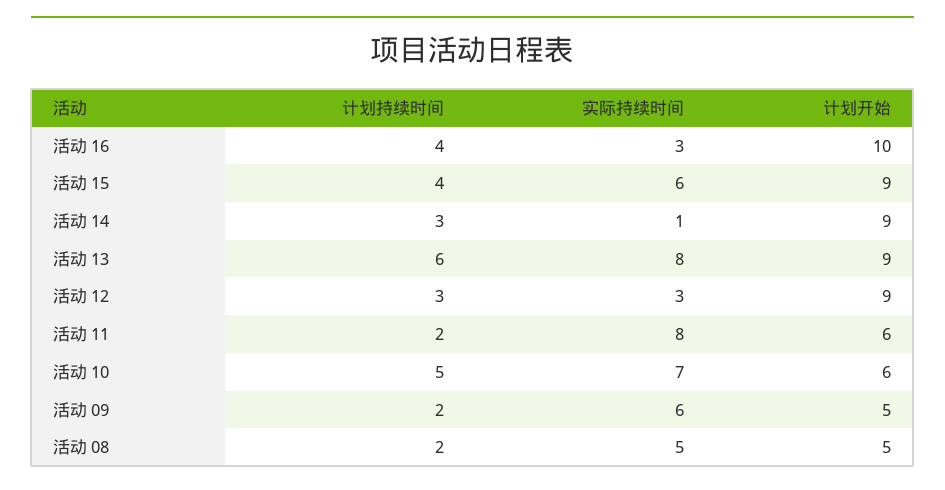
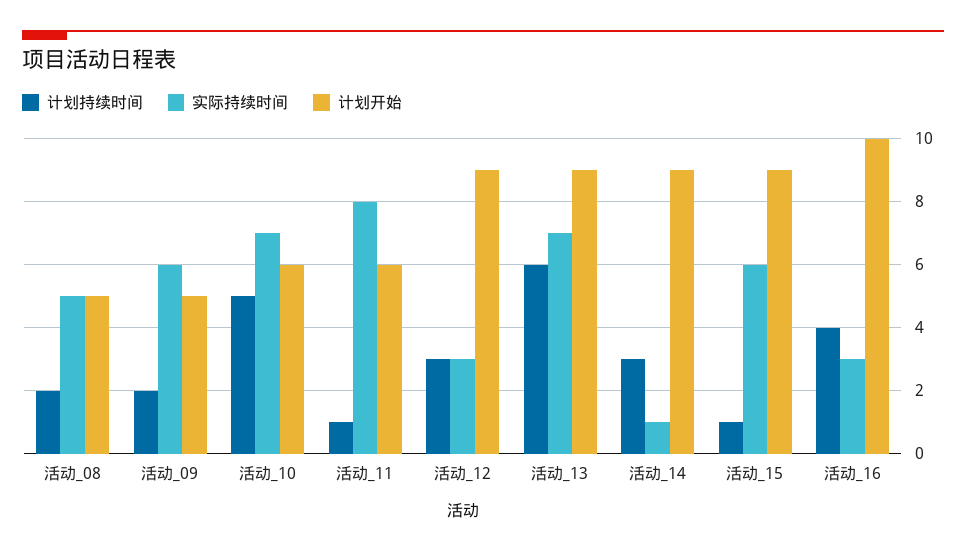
计划持续时间, 活动 15: 4 -> 1
实际持续时间, 活动 13: 8 -> 7
计划持续时间, 活动 11: 2 -> 1

